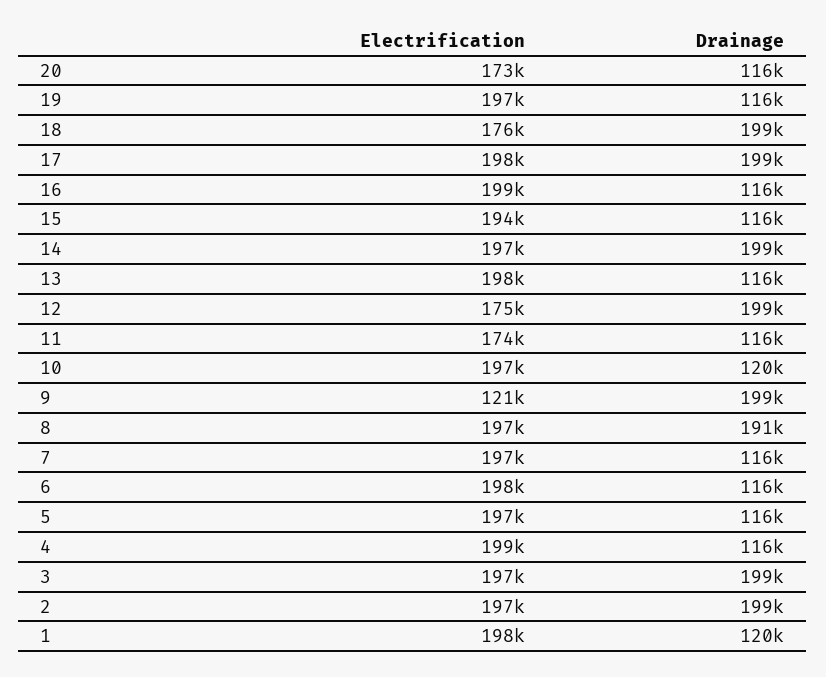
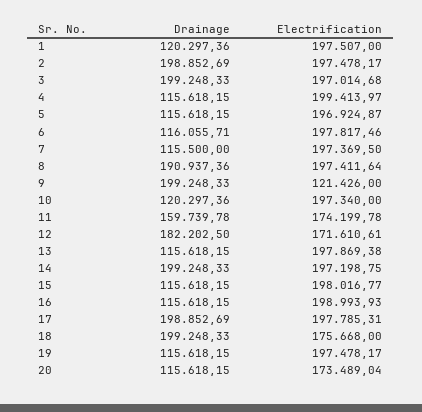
Electrification, 15: 194000 -> 198016.77
Electrification, 12: 175000 -> 171610.61
Drainage, 12: 199000 -> 182202.5
Drainage, 11: 116000 -> 159739.78

